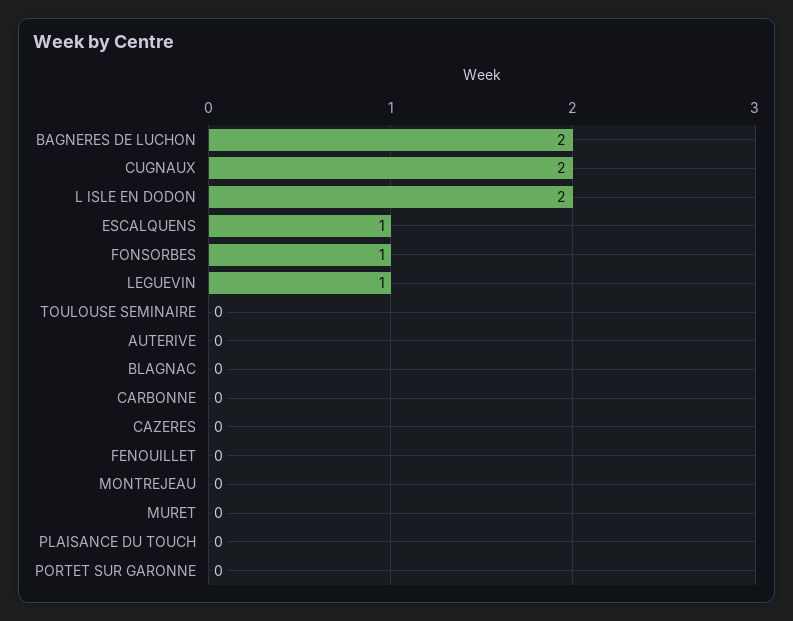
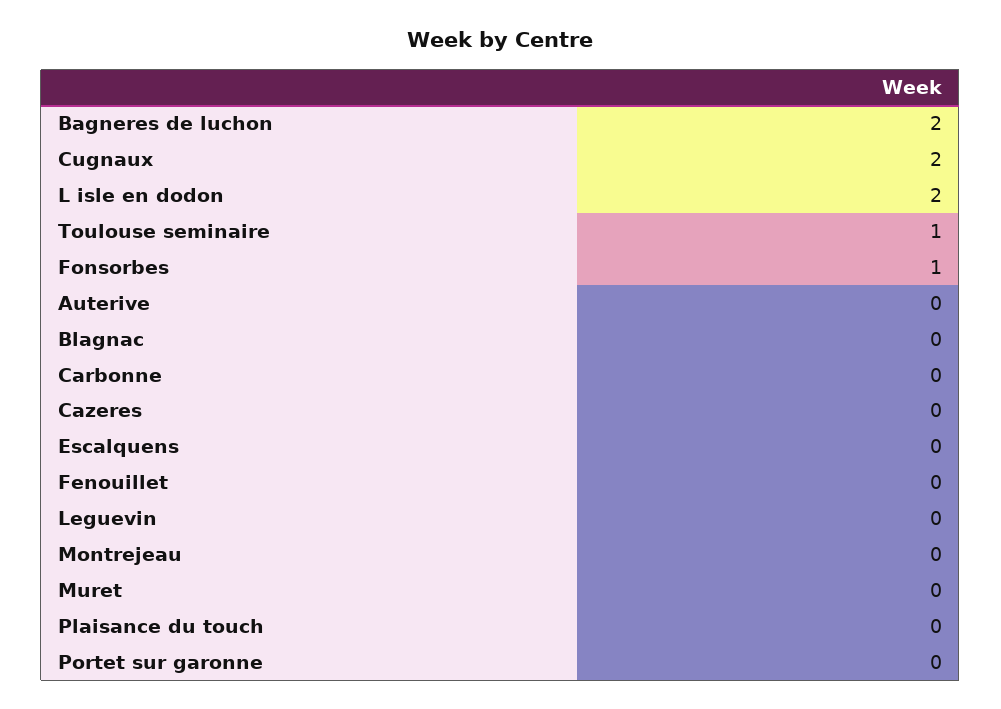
ESCALQUENS: 1 -> 0
LEGUEVIN: 1 -> 0
TOULOUSE SEMINAIRE: 0 -> 1

